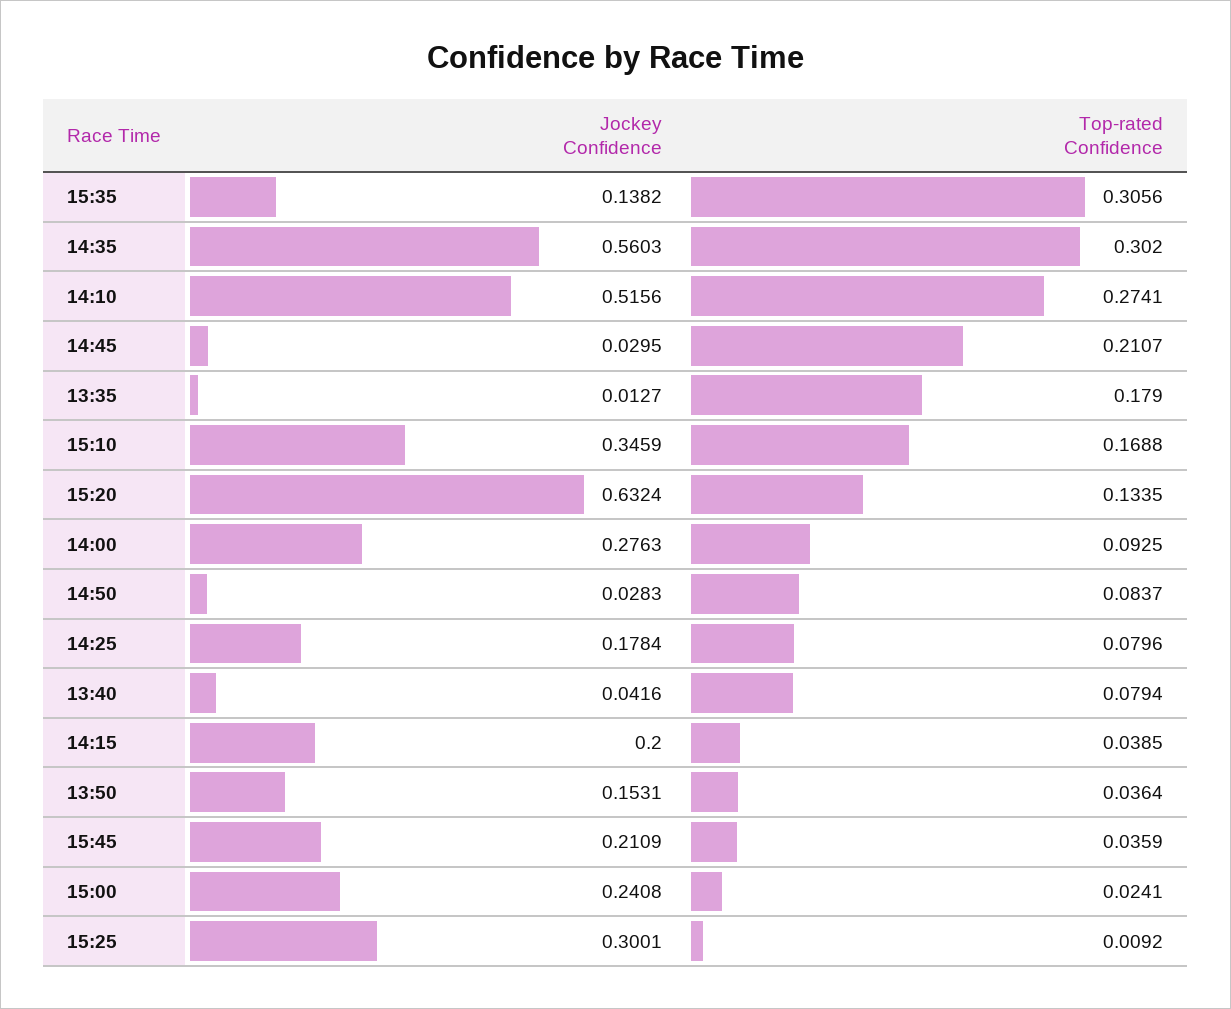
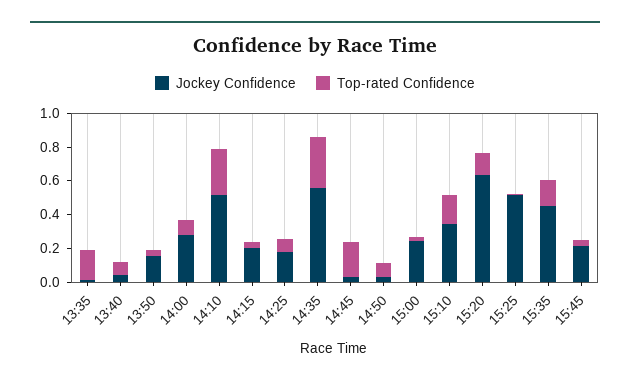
Jockey Confidence, 15:35: 0.1382 -> 0.45
Top-rated Confidence, 15:35: 0.3056 -> 0.15
Jockey Confidence, 15:25: 0.3001 -> 0.5

